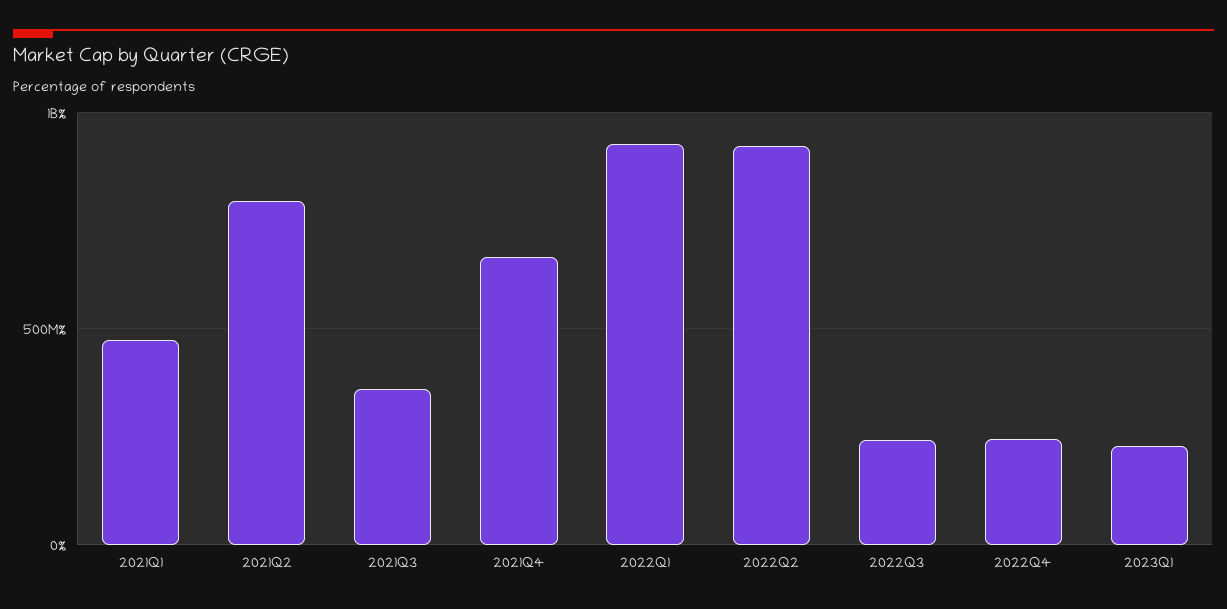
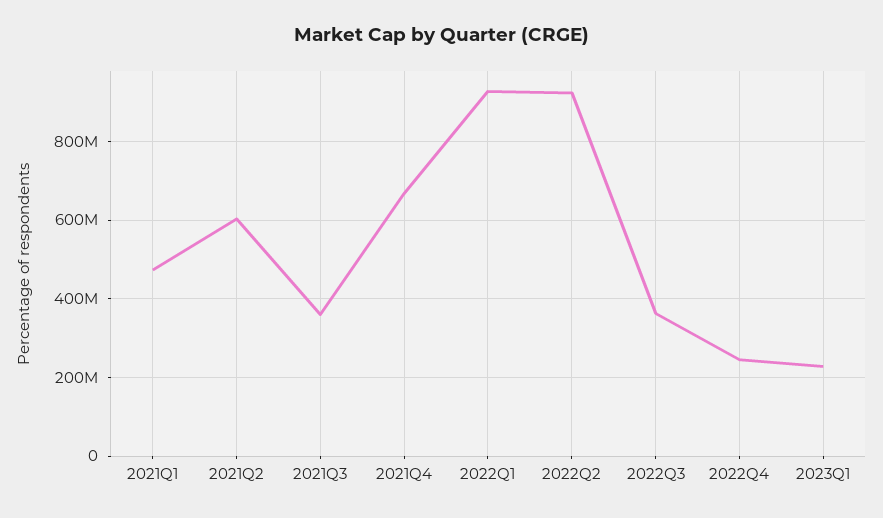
2021Q2: 800000000 -> 600000000
2022Q3: 250000000 -> 360000000

